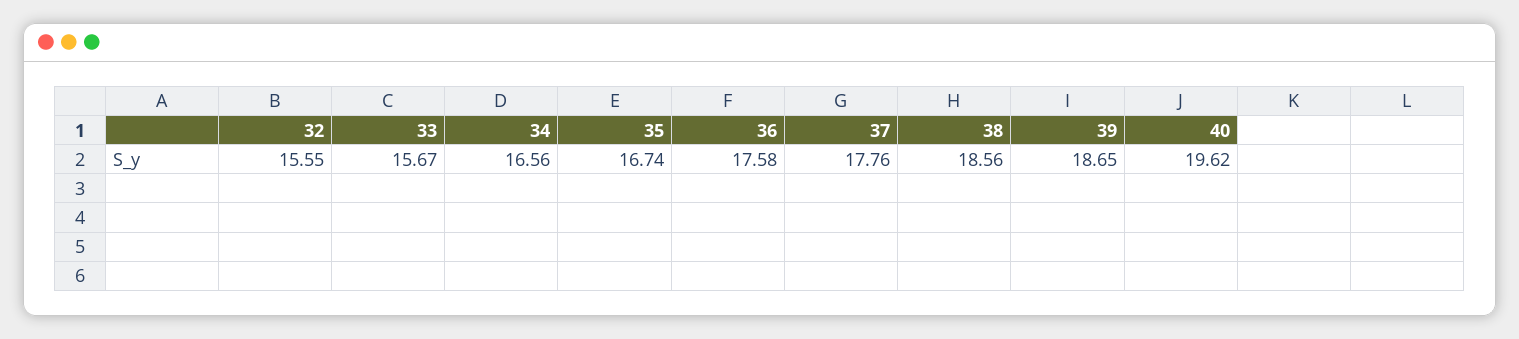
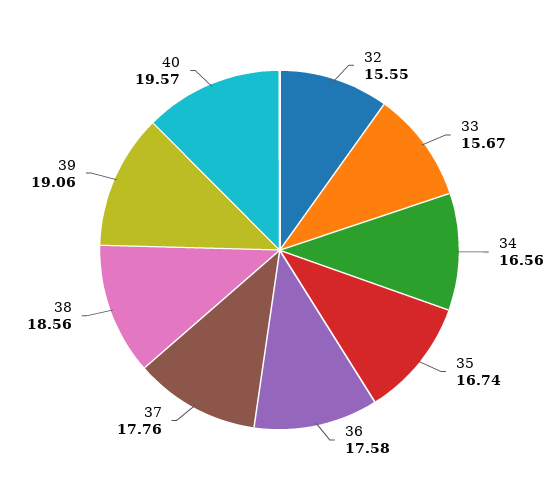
39: 18.65 -> 19.06
40: 19.62 -> 19.57

